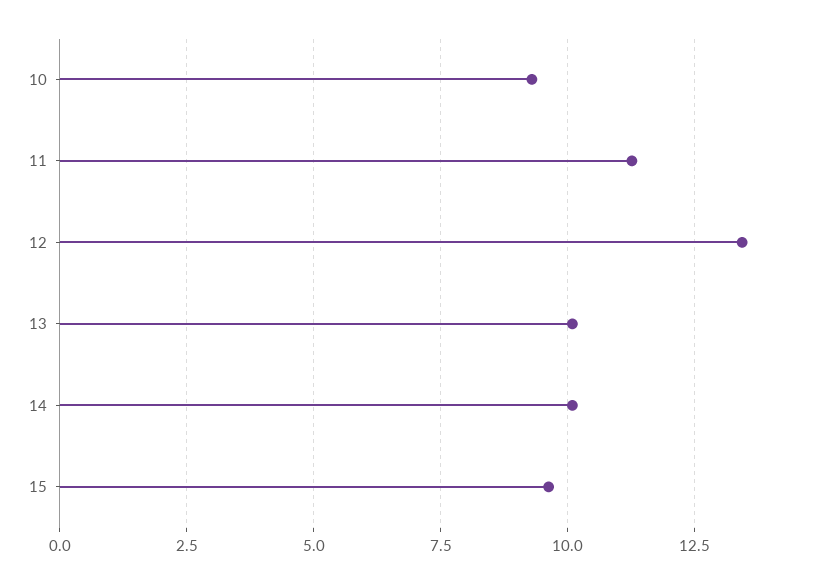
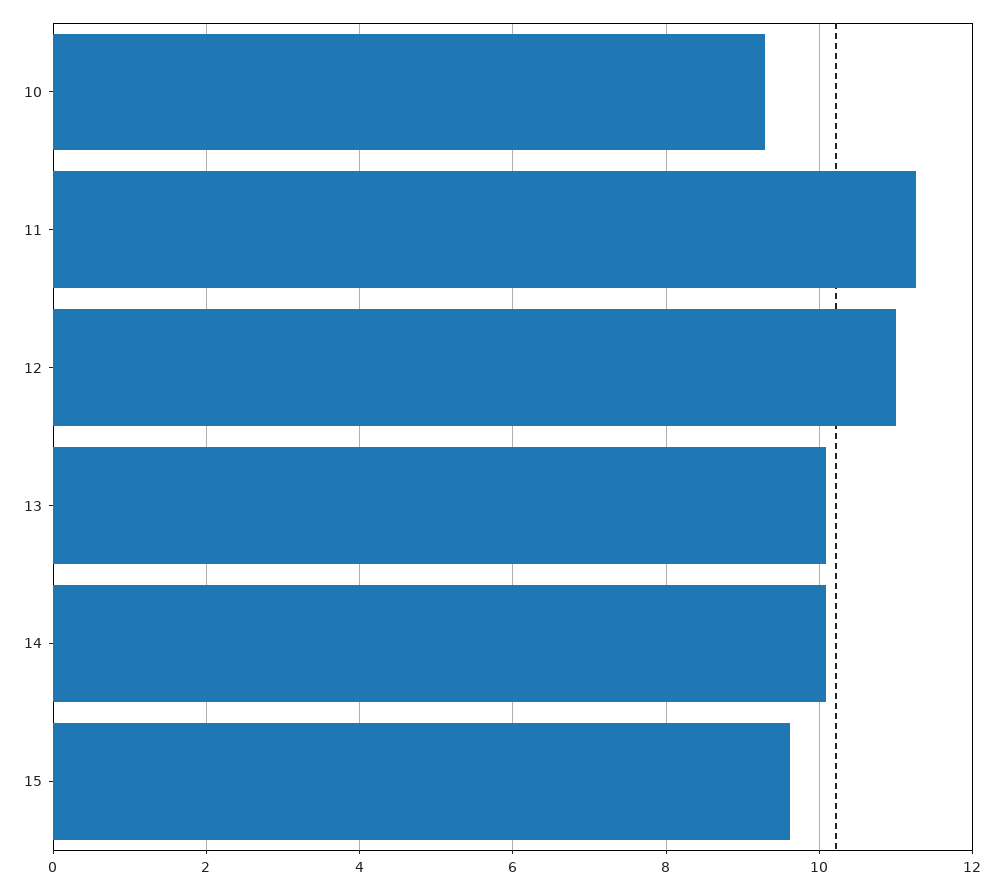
12: 13.5 -> 11

